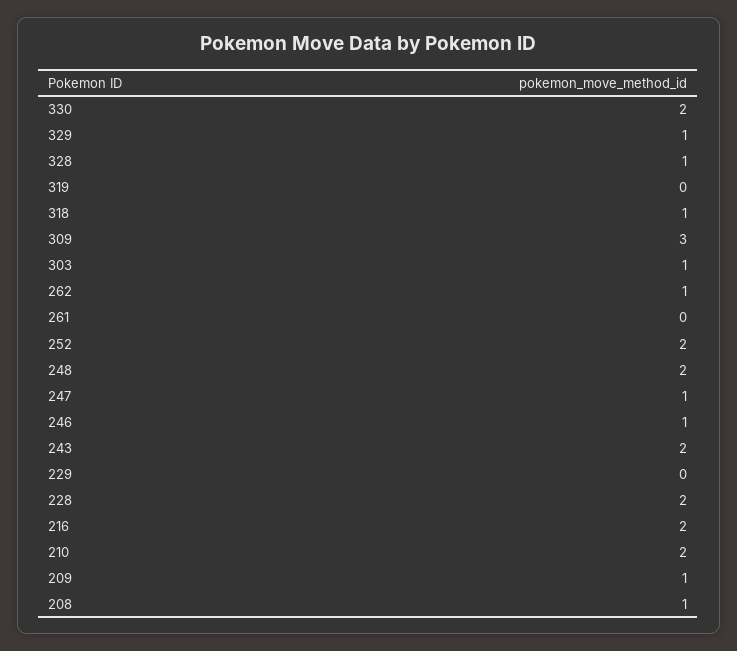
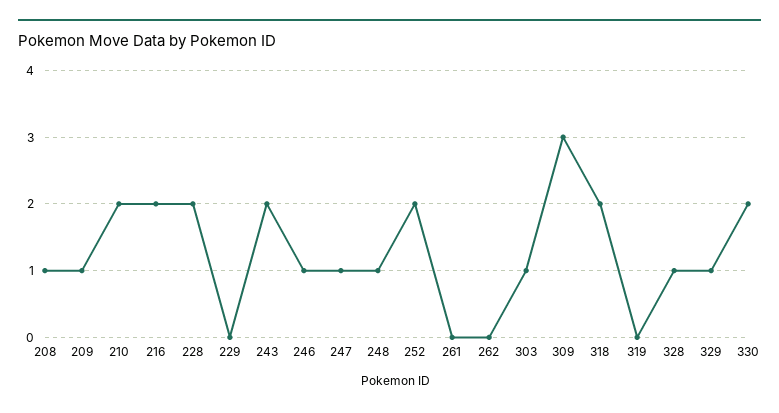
318: 1 -> 2
262: 1 -> 0
248: 2 -> 1

